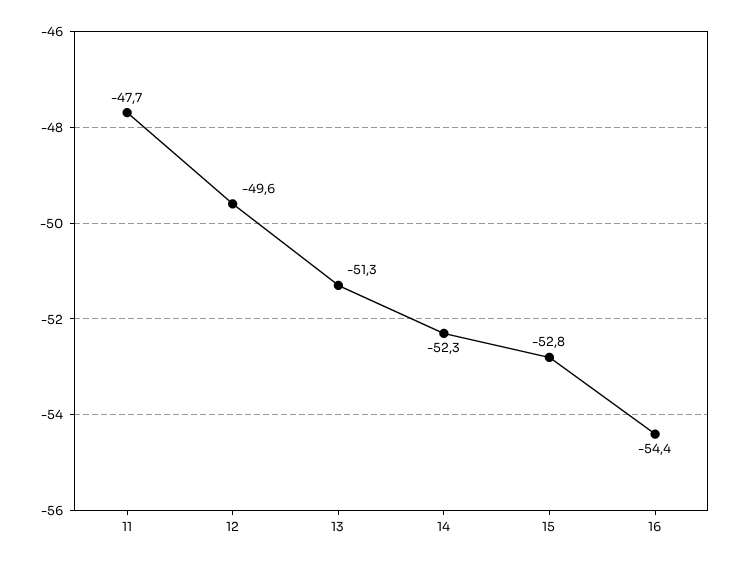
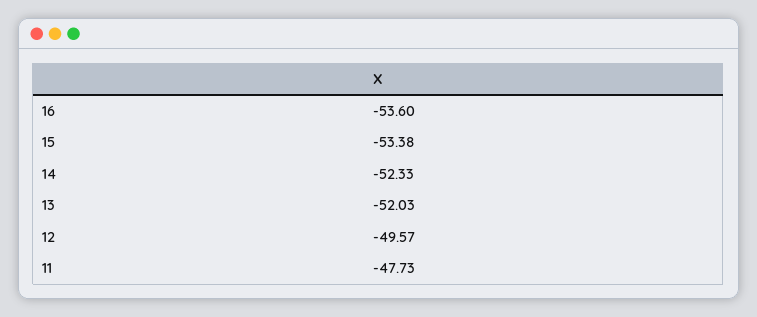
13: -51.3 -> -52.03
15: -52.8 -> -53.38
16: -54.4 -> -53.6

